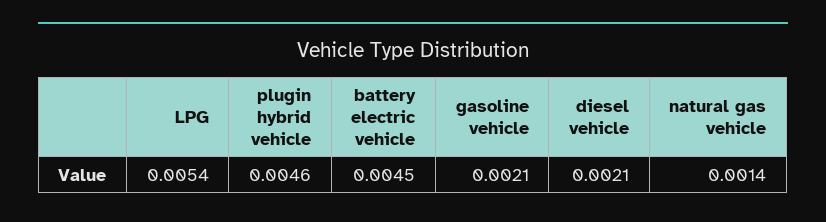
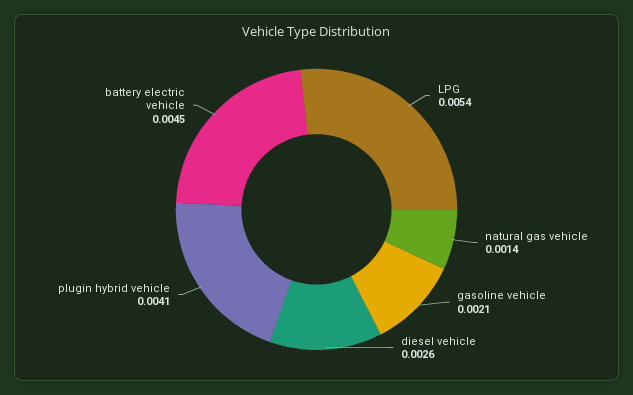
plugin hybrid vehicle: 0.0046 -> 0.0041
diesel vehicle: 0.0021 -> 0.0026

